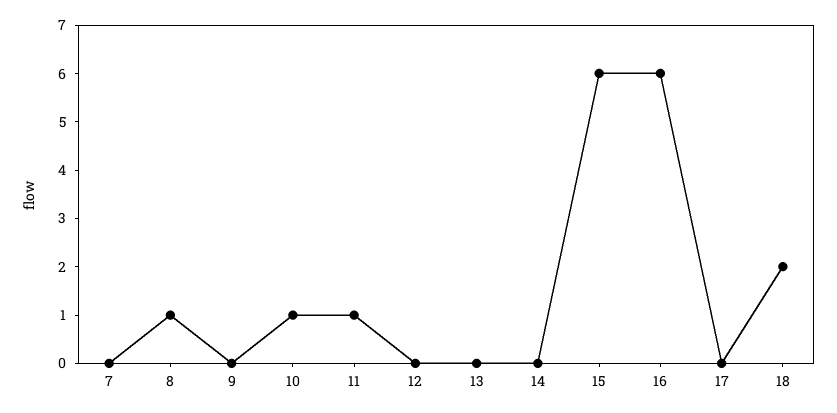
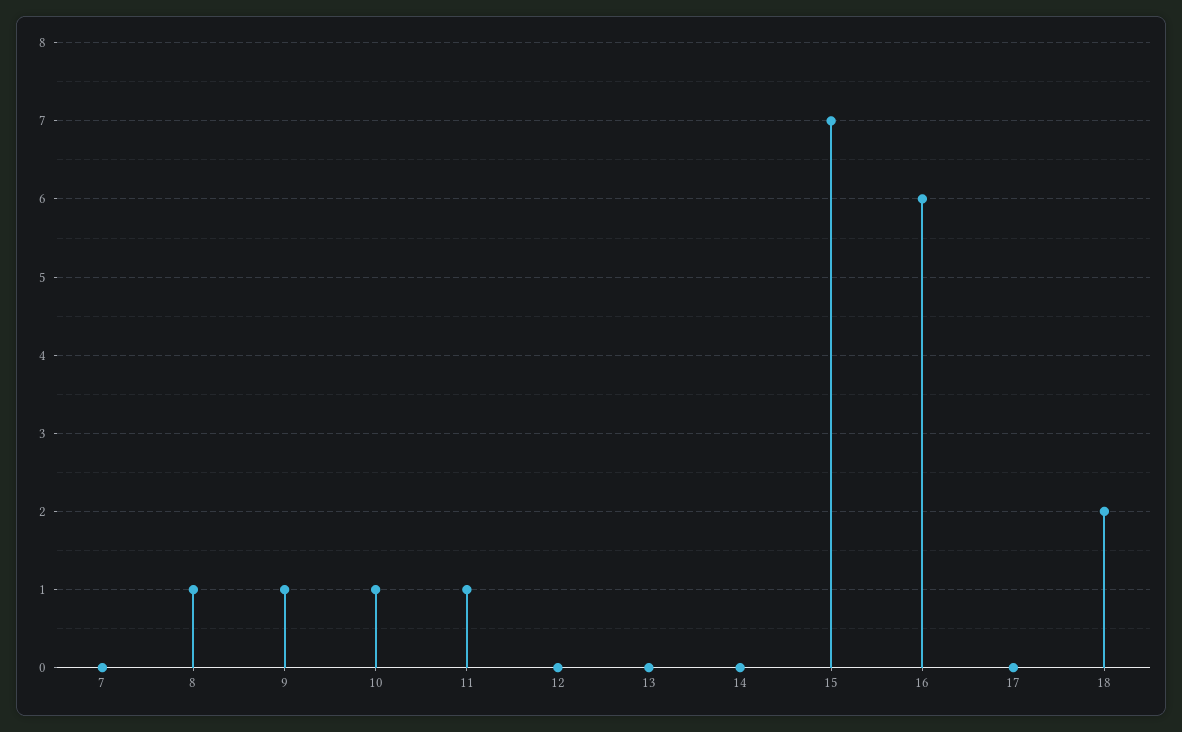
9: 0 -> 1
15: 6 -> 7

